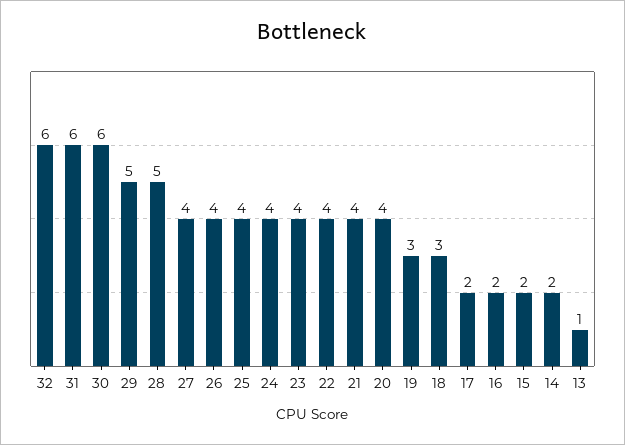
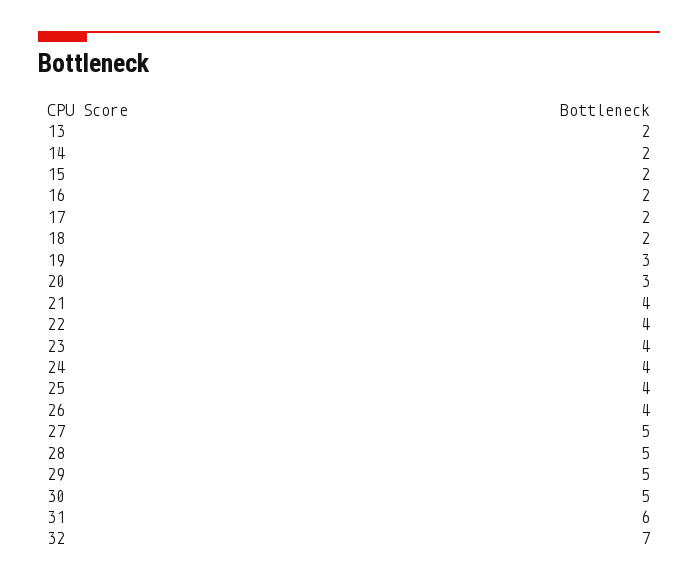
32: 6 -> 7
30: 6 -> 5
27: 4 -> 5
20: 4 -> 3
18: 3 -> 2
13: 1 -> 2

